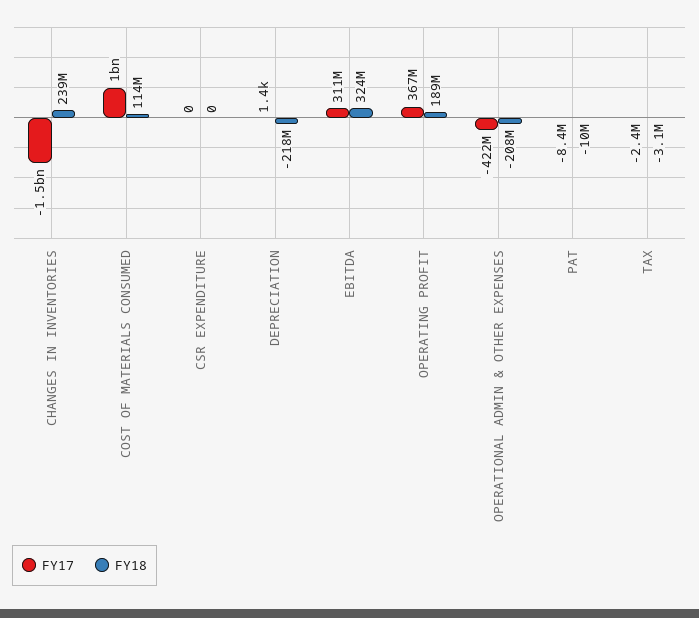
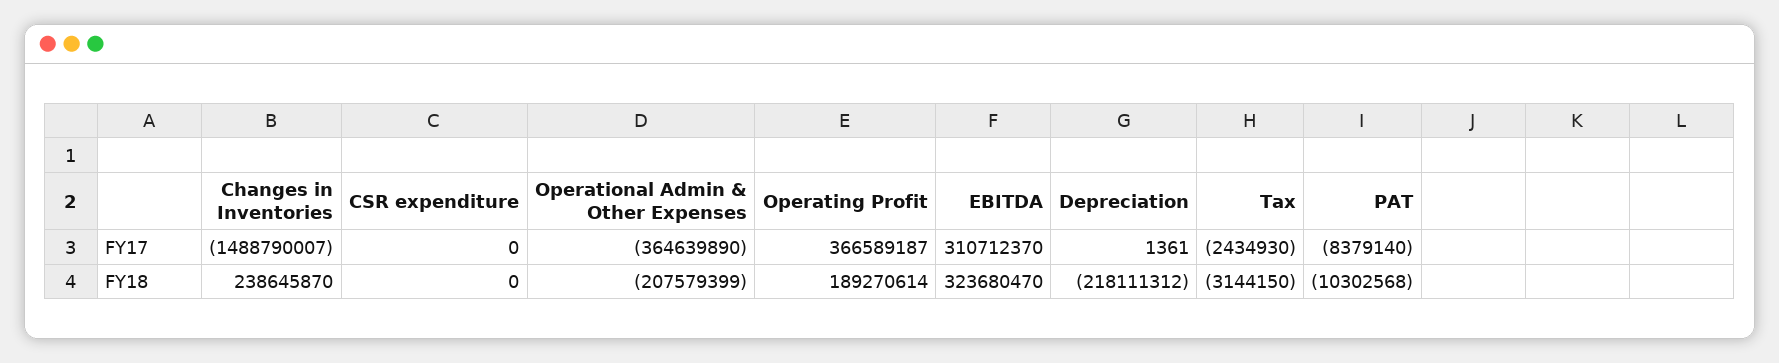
FY17, COST OF MATERIALS CONSUMED: 1000000000 -> none
FY18, COST OF MATERIALS CONSUMED: 114000000 -> none
FY17, OPERATIONAL ADMIN & OTHER EXPENSES: -422000000 -> -364639890

